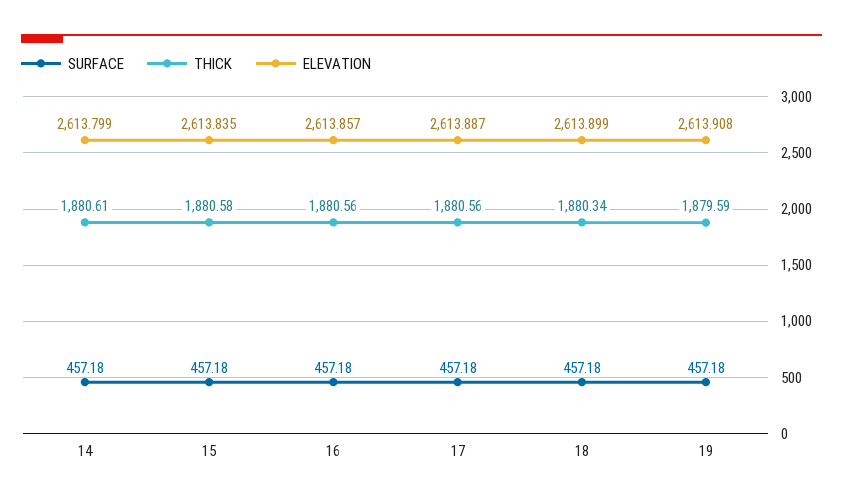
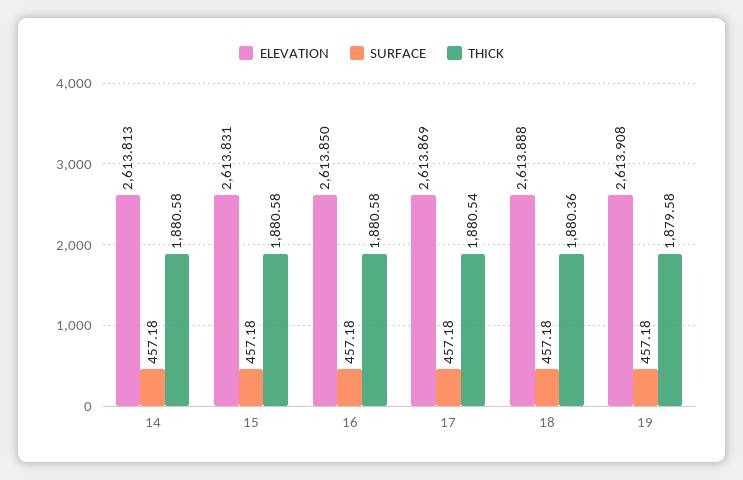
THICK, 14: 1880.61 -> 1880.58
ELEVATION, 14: 2613.799 -> 2613.813
ELEVATION, 15: 2613.835 -> 2613.831
THICK, 16: 1880.56 -> 1880.58
ELEVATION, 16: 2613.857 -> 2613.85
THICK, 17: 1880.56 -> 1880.54
ELEVATION, 17: 2613.887 -> 2613.869
THICK, 18: 1880.34 -> 1880.36
ELEVATION, 18: 2613.899 -> 2613.888
THICK, 19: 1879.59 -> 1879.58

